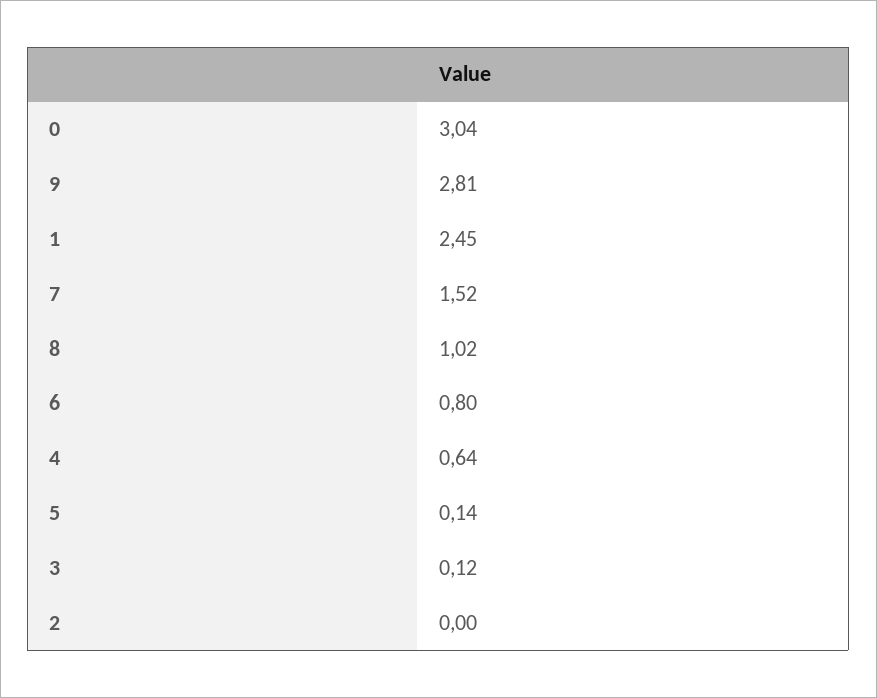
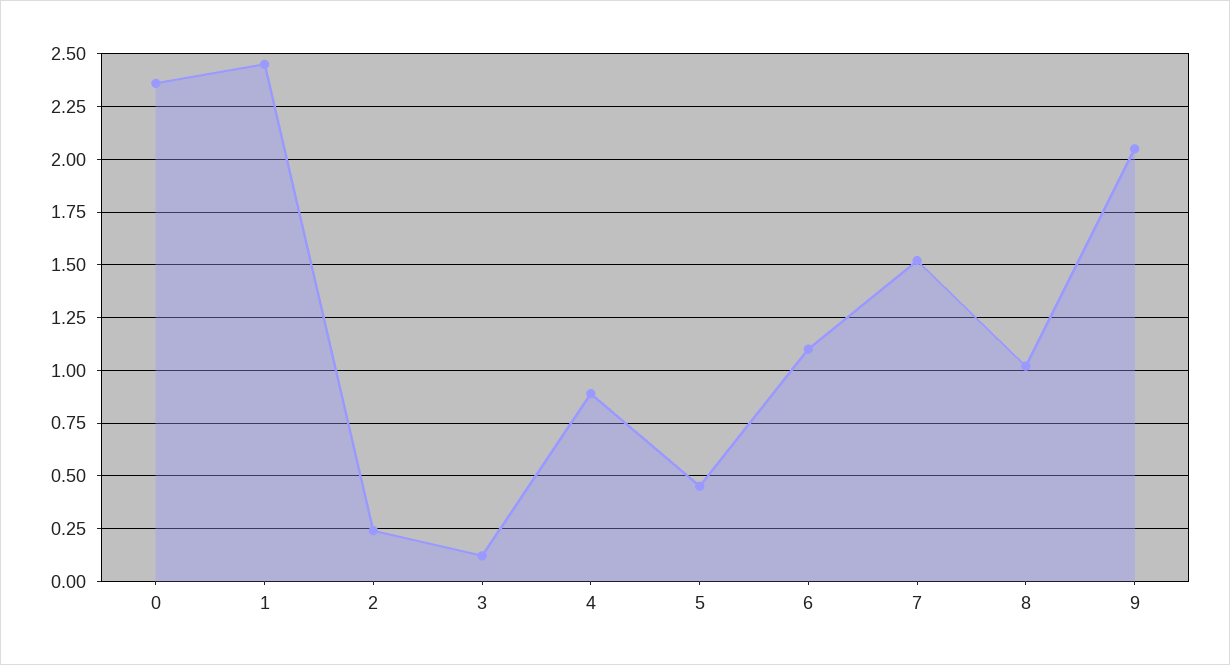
0: 3.04 -> 2.35
9: 2.81 -> 2.05
6: 0.8 -> 1.1
4: 0.64 -> 0.9
5: 0.14 -> 0.45
2: 0 -> 0.25

